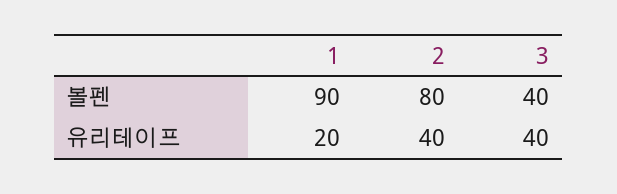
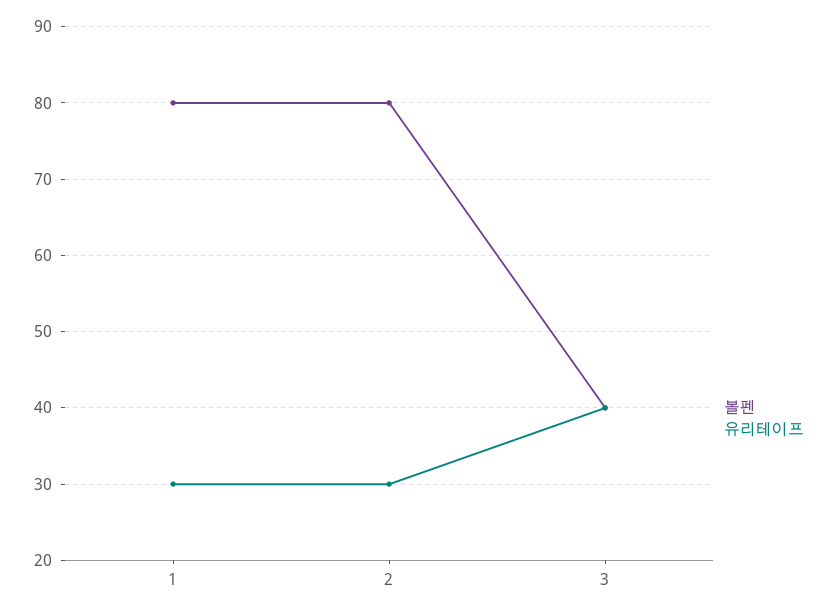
볼펜, 1: 90 -> 80
유리테이프, 1: 20 -> 30
유리테이프, 2: 40 -> 30

